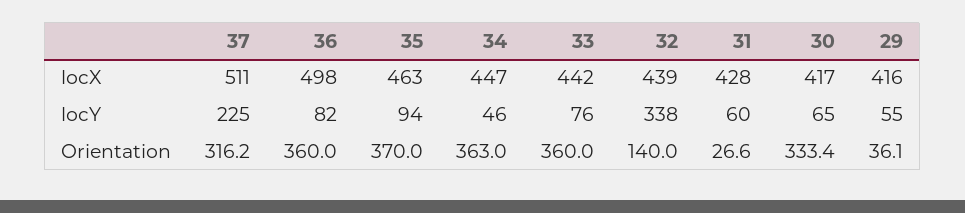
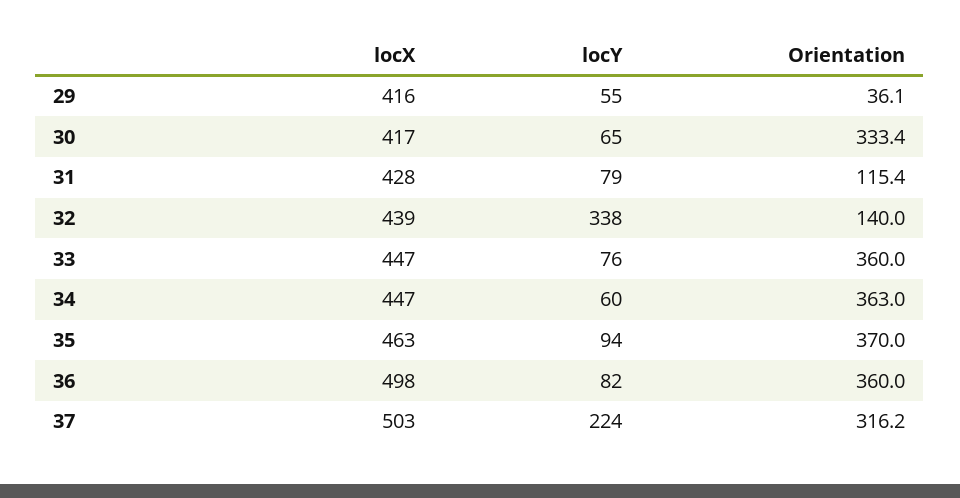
37, locX: 511 -> 503
33, locX: 442 -> 447
37, locY: 225 -> 224
34, locY: 46 -> 60
31, locY: 60 -> 79
31, Orientation: 26.6 -> 115.4

